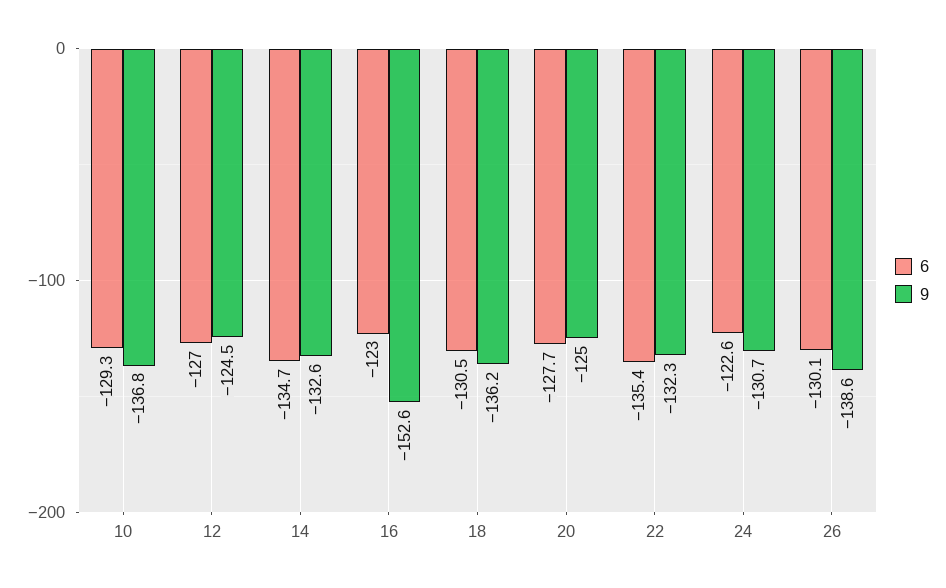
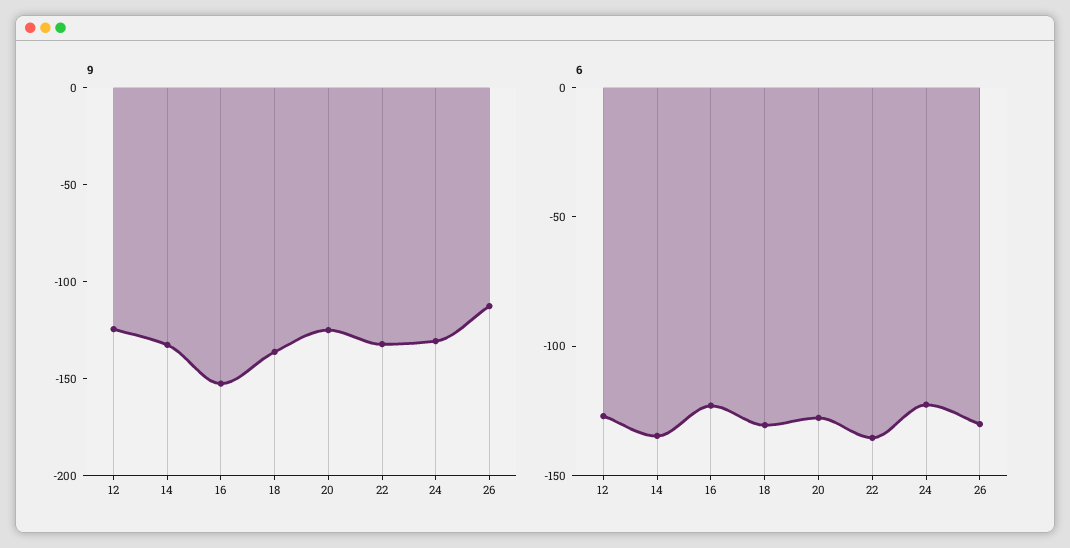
6, 10: -129.3 -> none
9, 10: -136.8 -> none
9, 26: -138.6 -> -110

